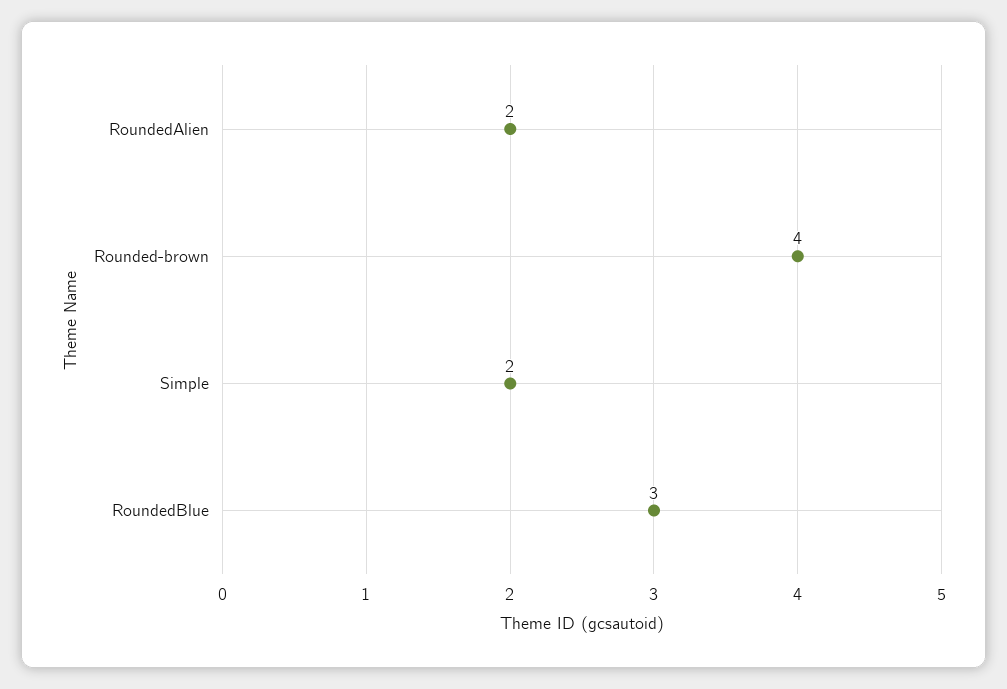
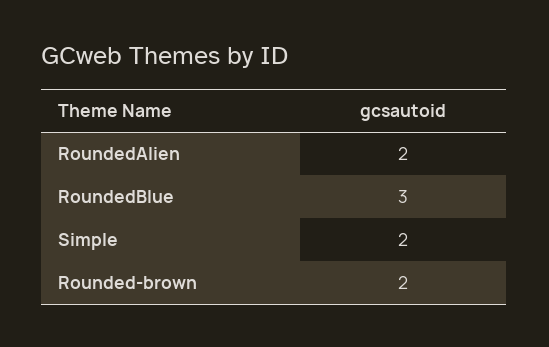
Rounded-brown: 4 -> 2

